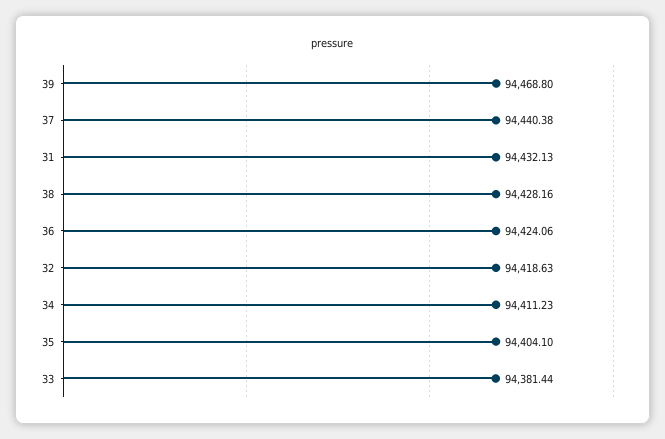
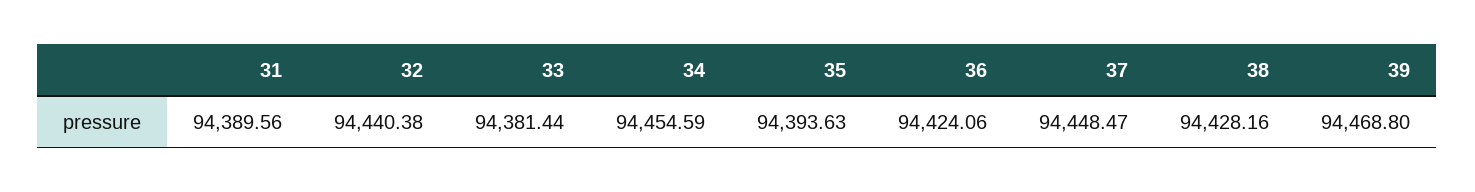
37: 94440.38 -> 94448.47
31: 94432.13 -> 94389.56
32: 94418.63 -> 94440.38
34: 94411.23 -> 94454.59
35: 94404.1 -> 94393.63

